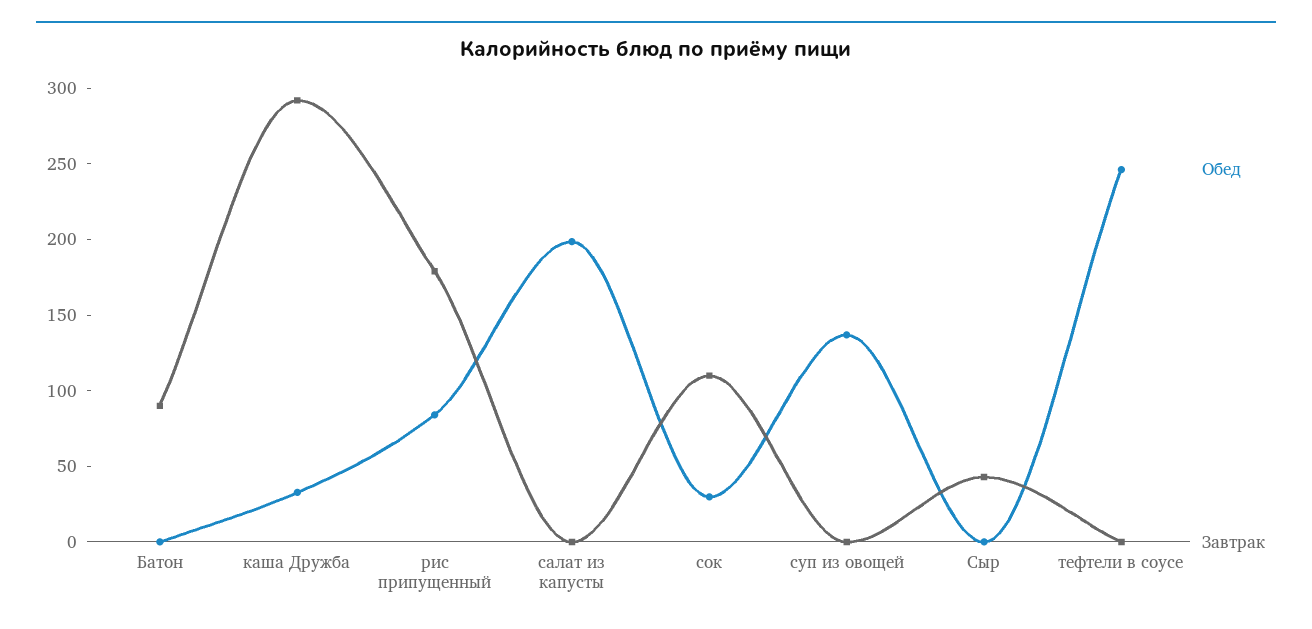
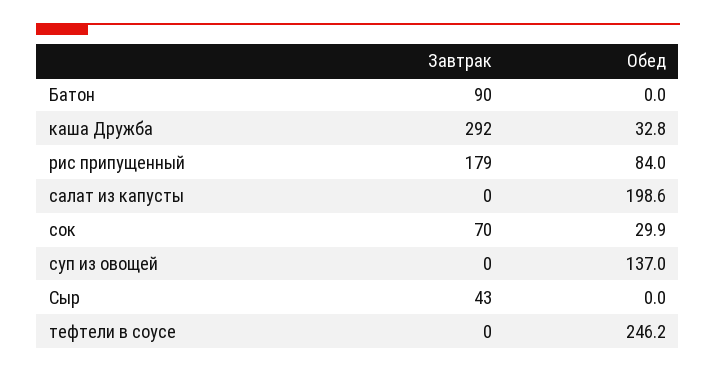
Завтрак, сок: 110 -> 70

